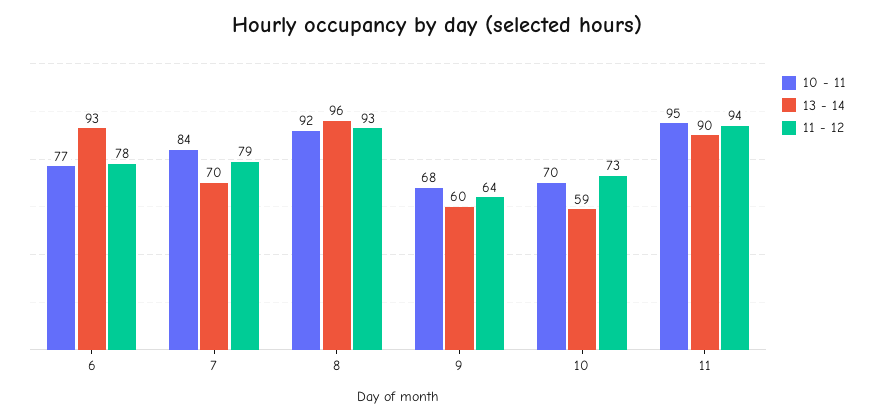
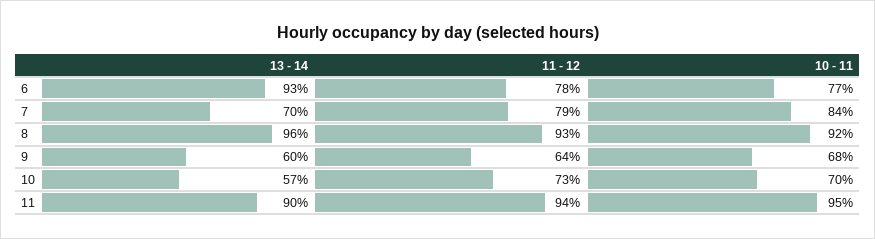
13 - 14, 10: 59 -> 57

